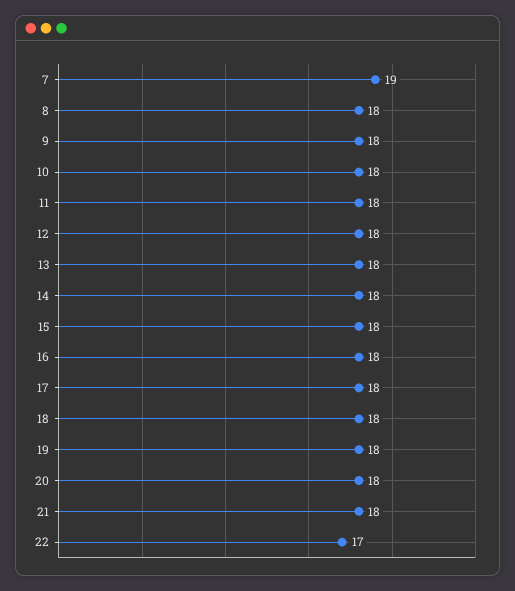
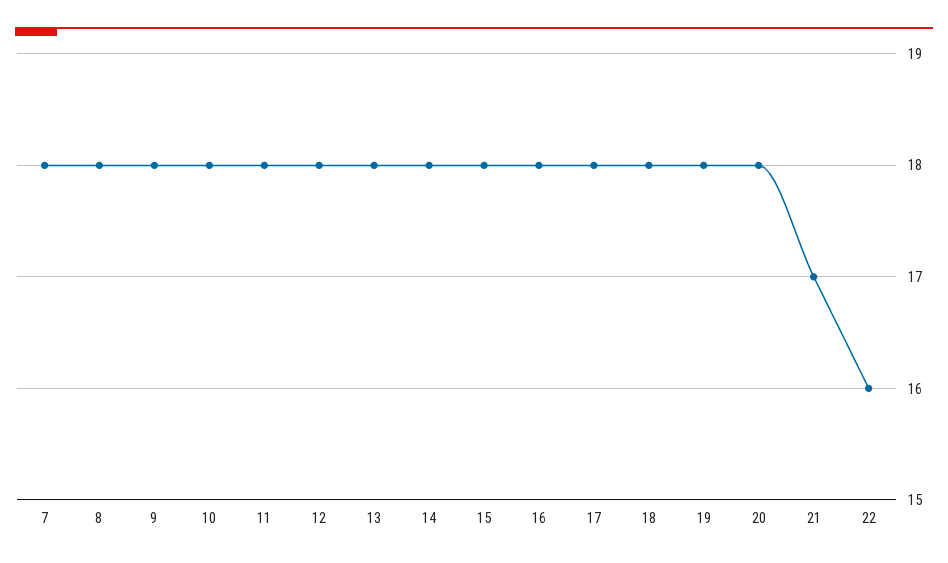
7: 19 -> 18
21: 18 -> 17
22: 17 -> 16

